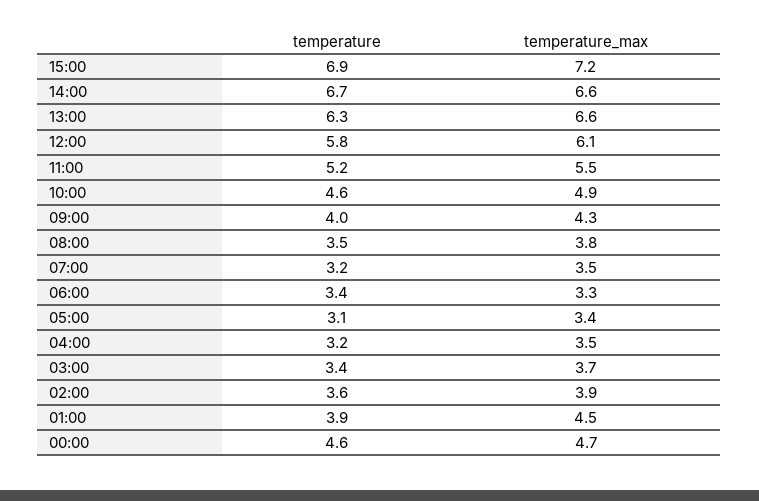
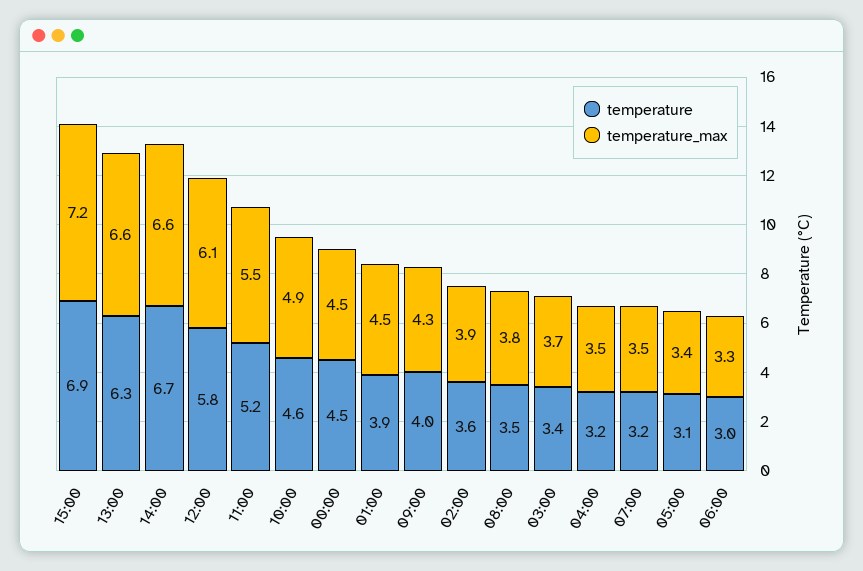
temperature, 06:00: 3.4 -> 3
temperature, 00:00: 4.6 -> 4.5
temperature_max, 00:00: 4.7 -> 4.5

